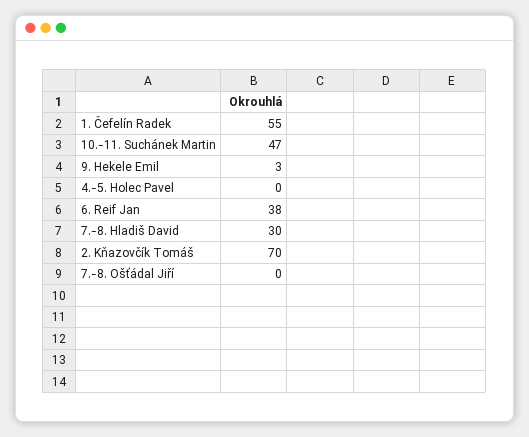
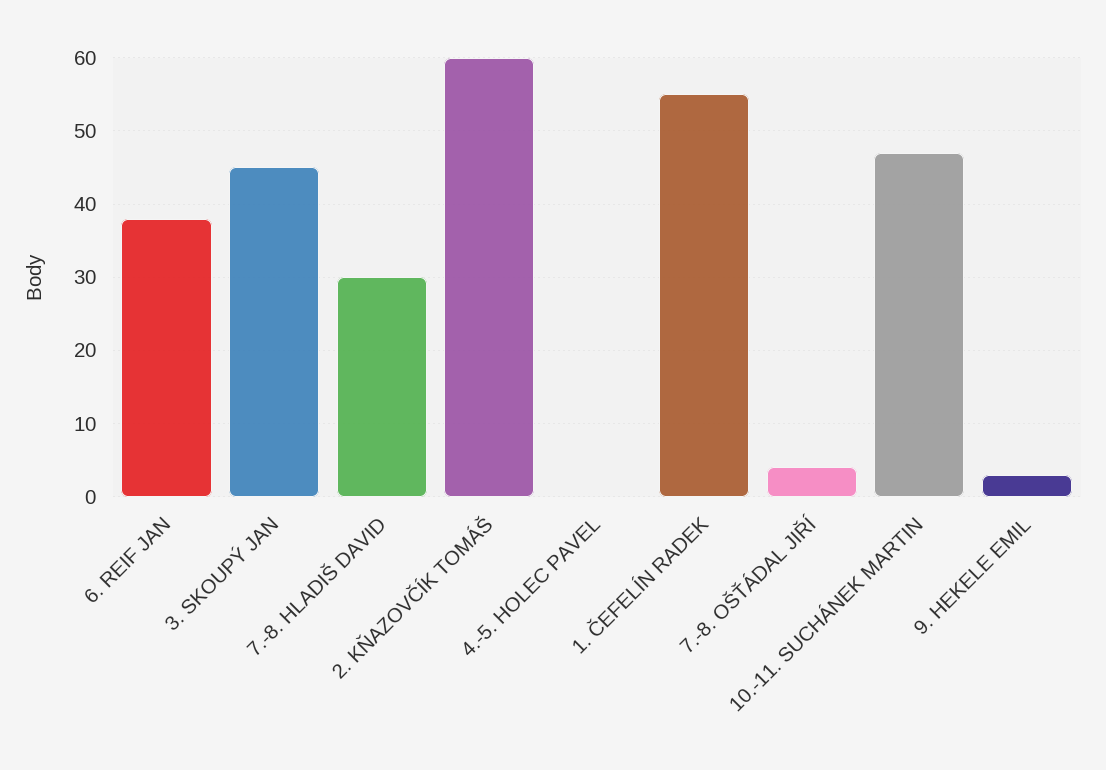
2. Kňazovčík Tomáš: 70 -> 60
7.-8. Ošťádal Jiří: 0 -> 4
3. SKOUPÝ JAN: none -> 45

